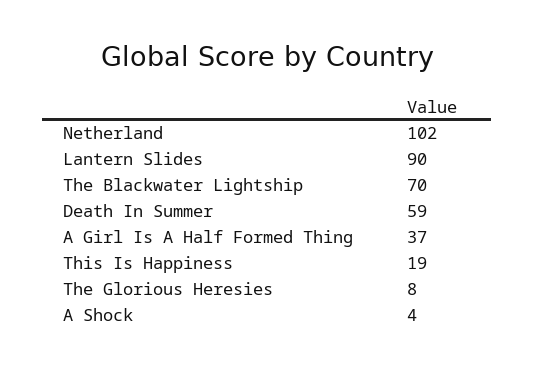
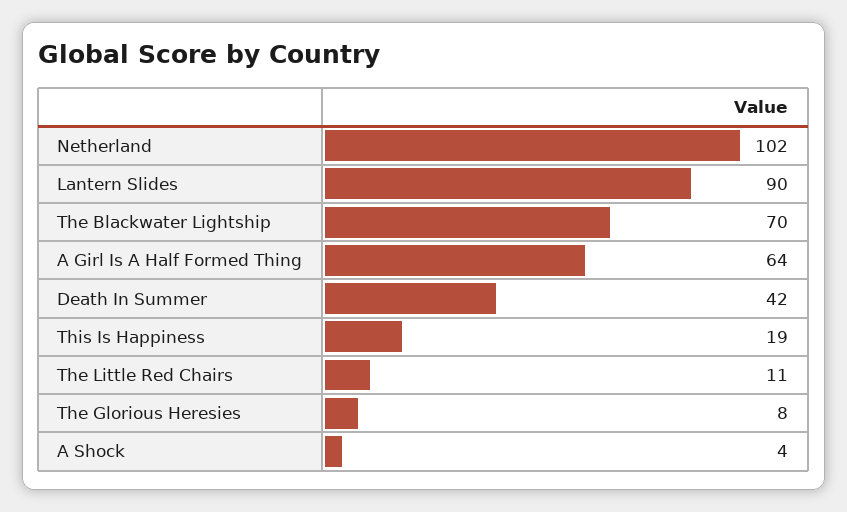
Death In Summer: 59 -> 42
A Girl Is A Half Formed Thing: 37 -> 64
The Little Red Chairs: none -> 11

